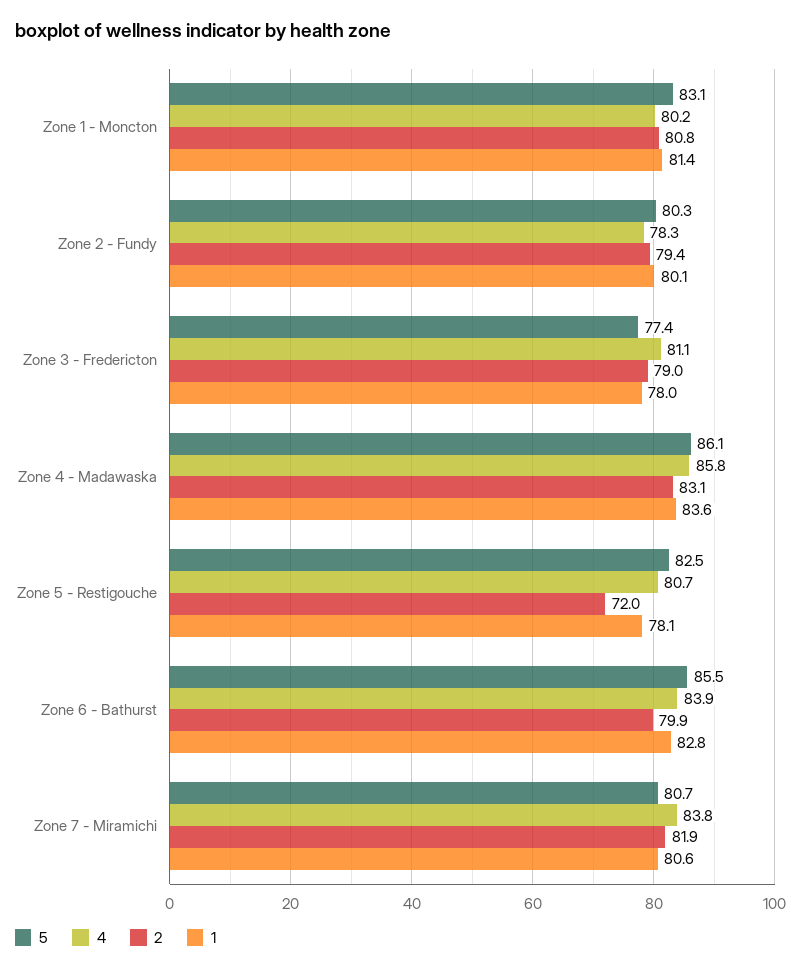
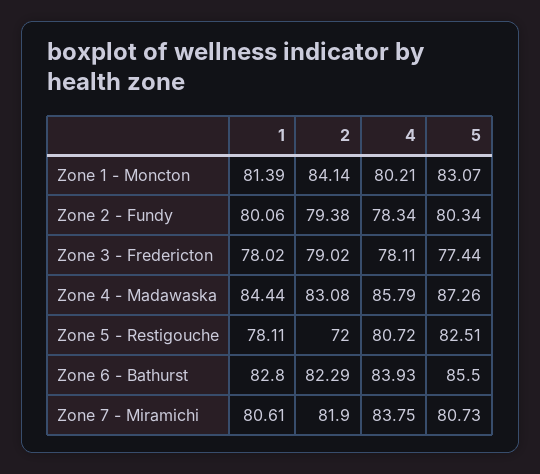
2, Zone 1 - Moncton: 80.8 -> 84.14
4, Zone 3 - Fredericton: 81.1 -> 78.11
5, Zone 4 - Madawaska: 86.1 -> 87.26
1, Zone 4 - Madawaska: 83.6 -> 84.44
2, Zone 6 - Bathurst: 79.9 -> 82.29

